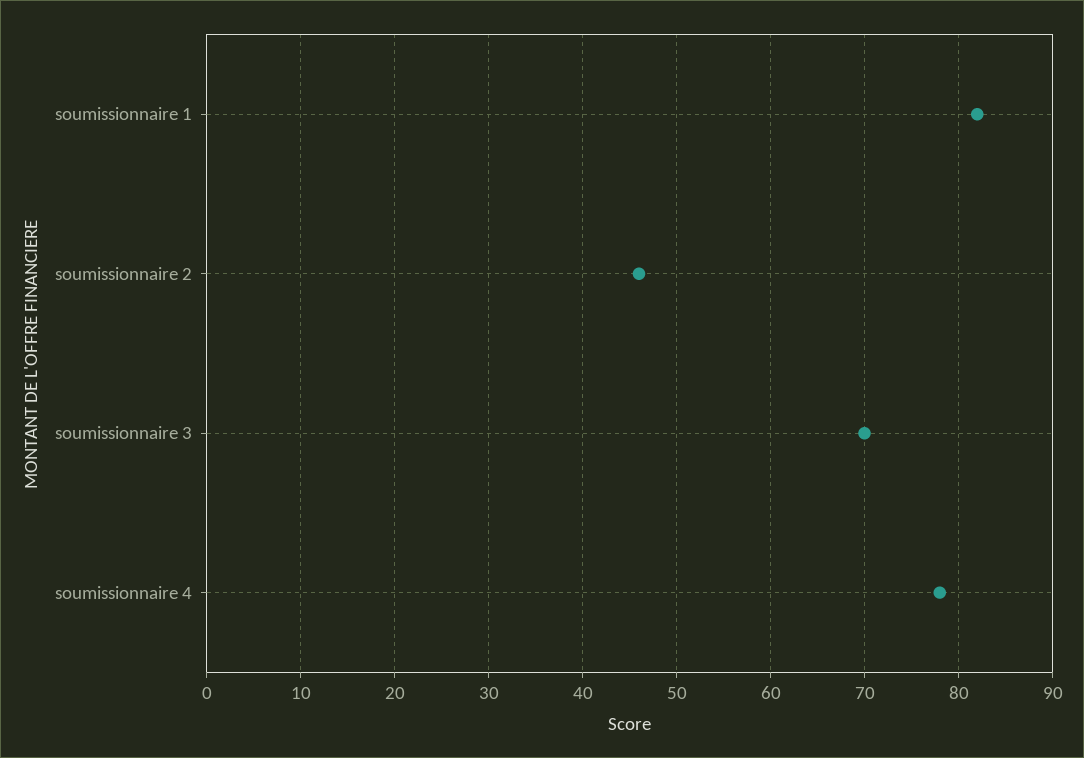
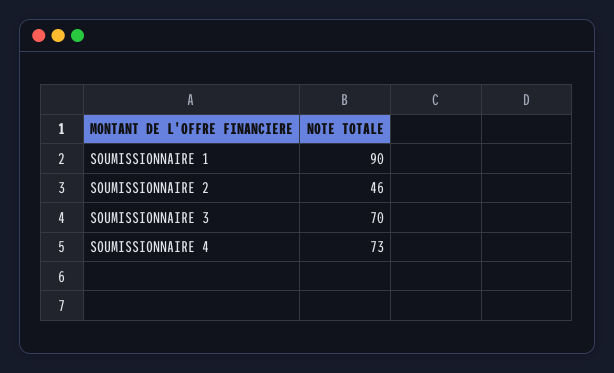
soumissionnaire 1: 82 -> 90
soumissionnaire 4: 78 -> 73

